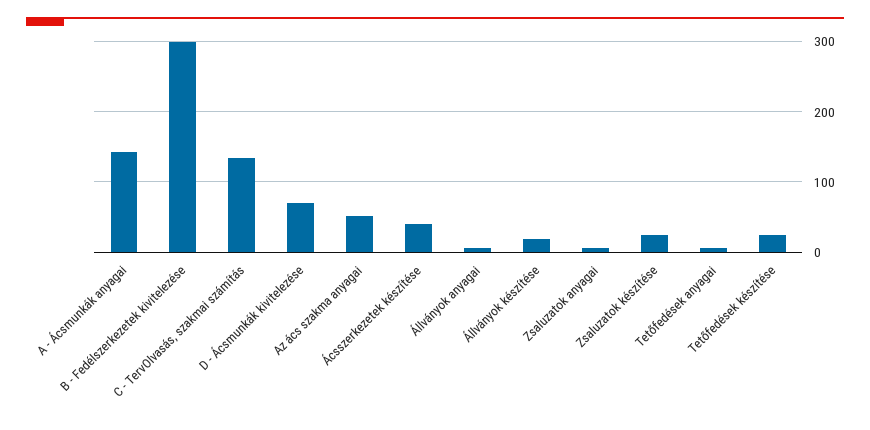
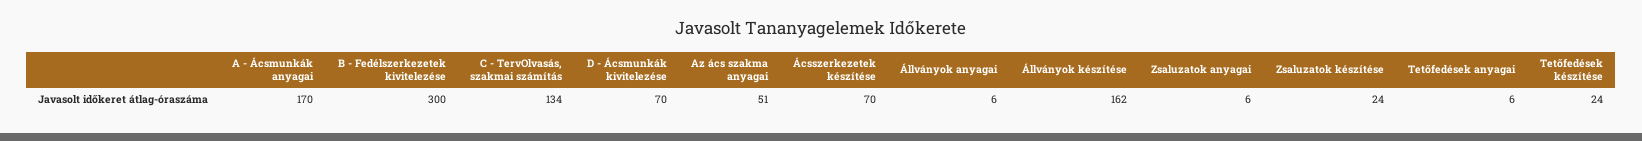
A - Ácsmunkák anyagai: 140 -> 170
Ácsszerkezetek készítése: 40 -> 70
Állványok készítése: 20 -> 162

